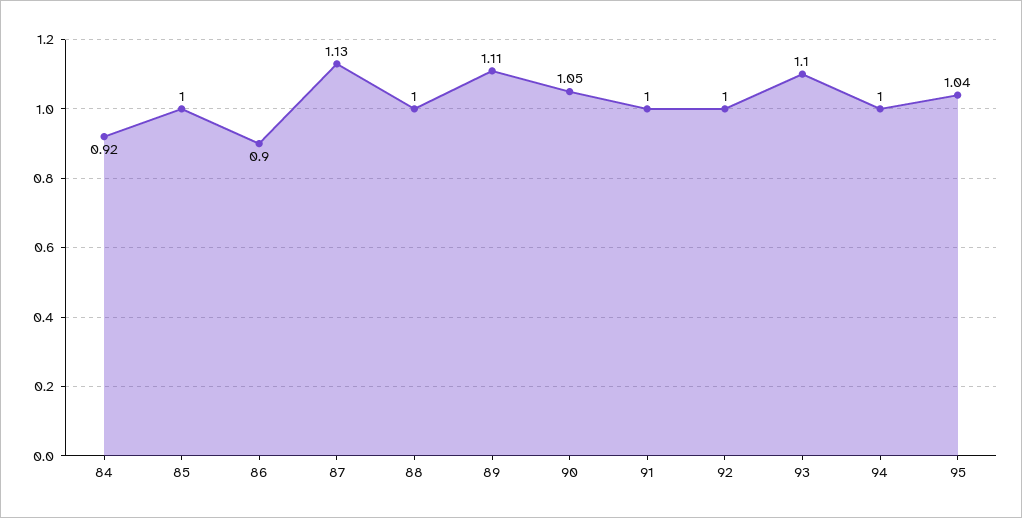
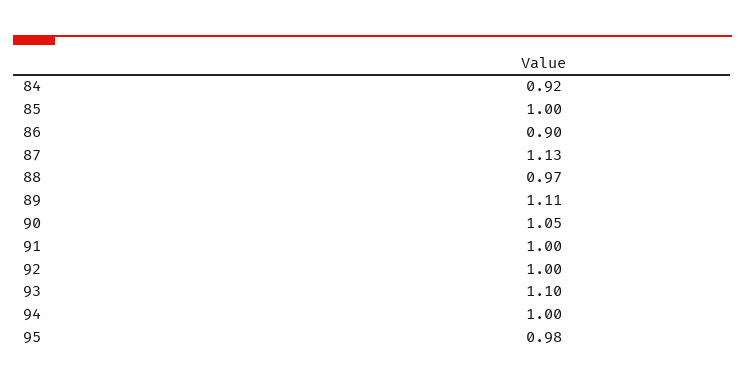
88: 1 -> 0.97
95: 1.04 -> 0.98

